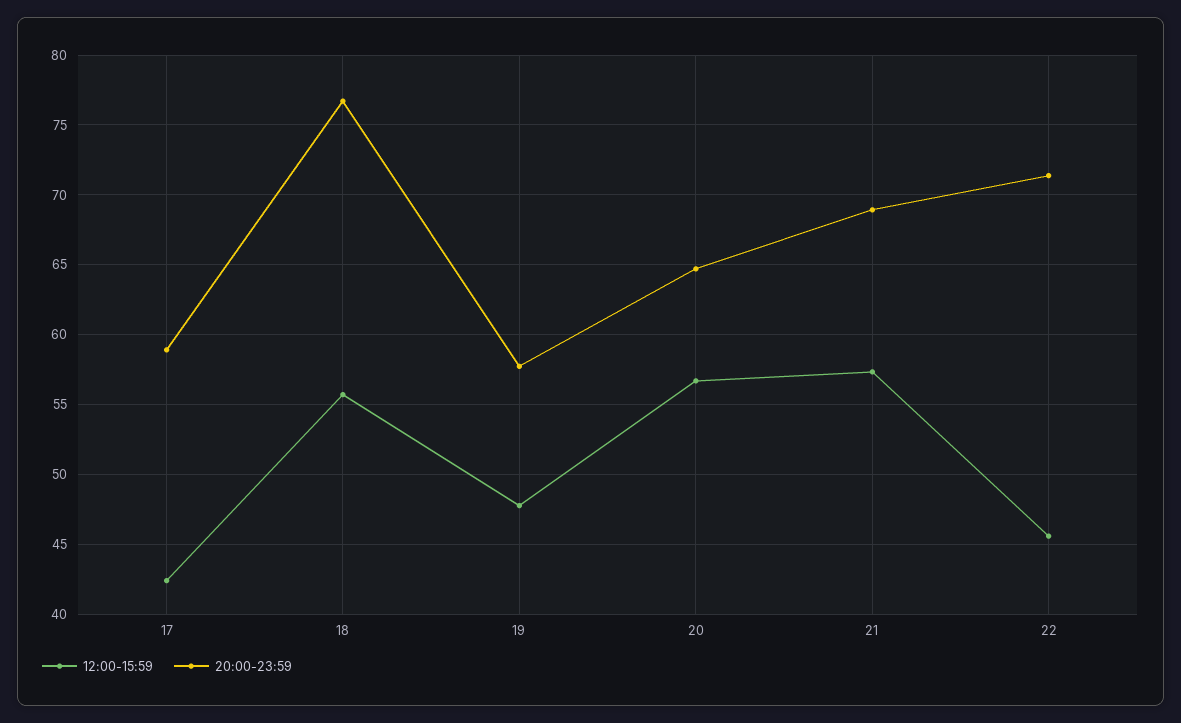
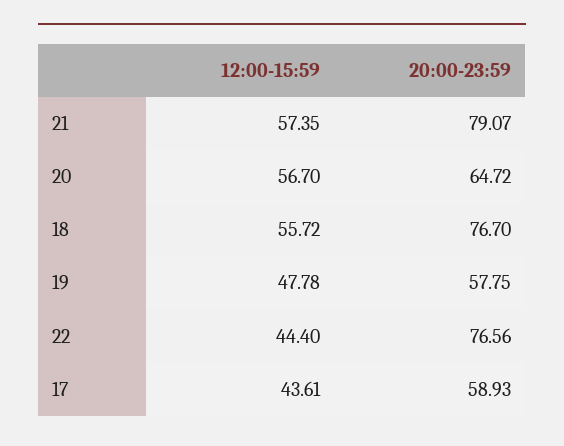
12:00-15:59, 17: 42.5 -> 43.61
20:00-23:59, 21: 69 -> 79.07
12:00-15:59, 22: 45.5 -> 44.4
20:00-23:59, 22: 71.5 -> 76.56

